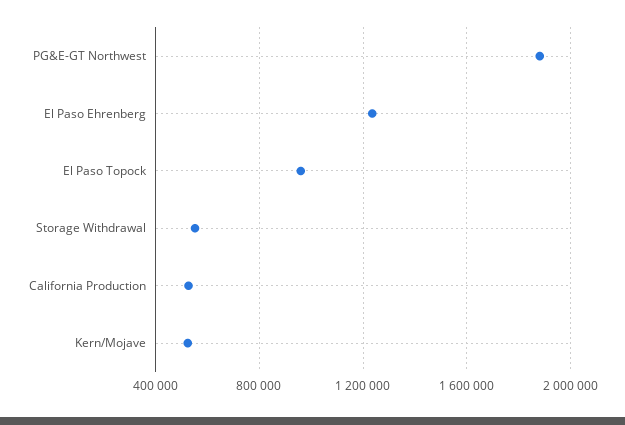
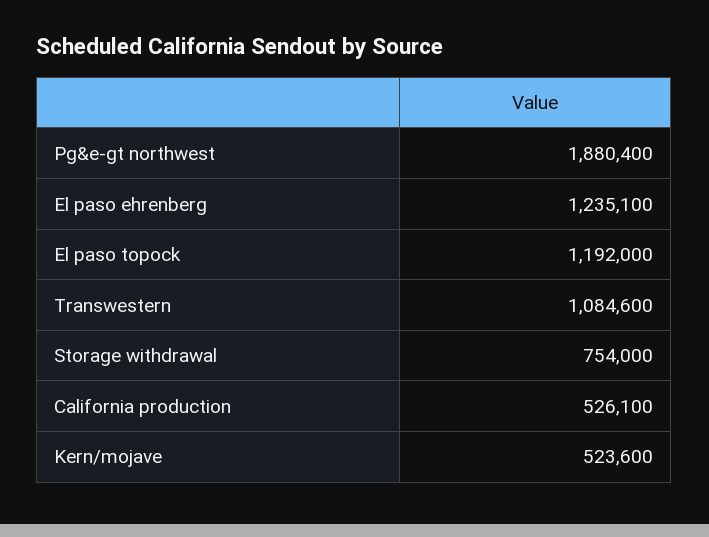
El Paso Topock: 950000 -> 1192000
Storage Withdrawal: 550000 -> 754000
Transwestern: none -> 1084600

